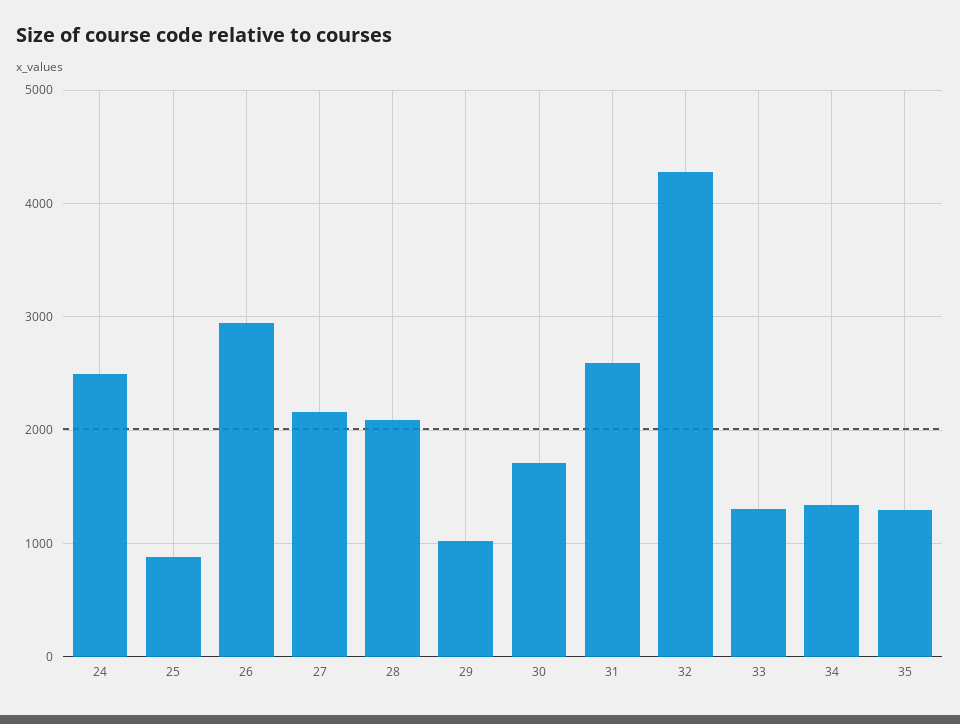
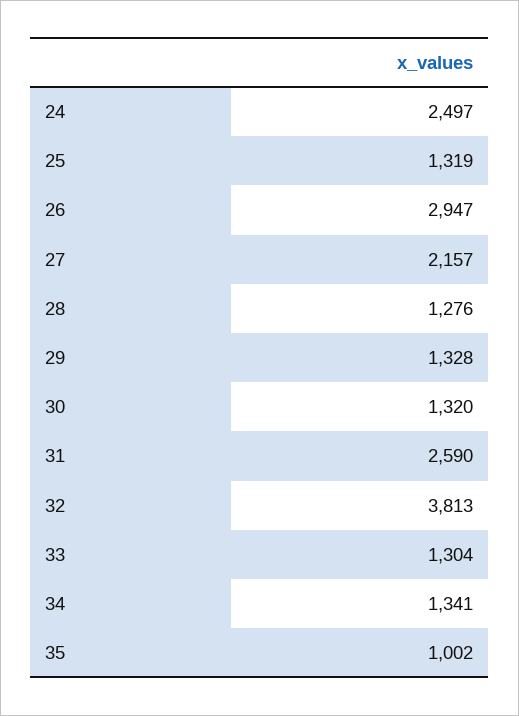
25: 900 -> 1319
28: 2100 -> 1276
29: 1000 -> 1328
30: 1700 -> 1320
32: 4300 -> 3813
35: 1300 -> 1002

